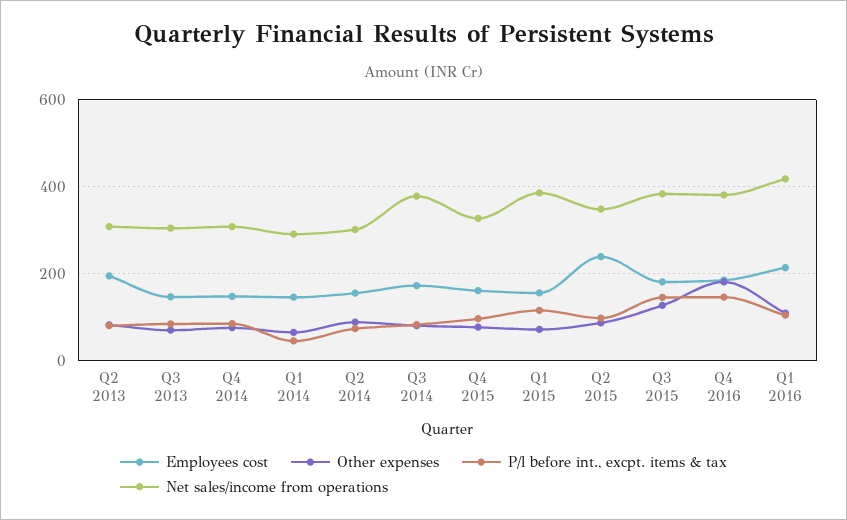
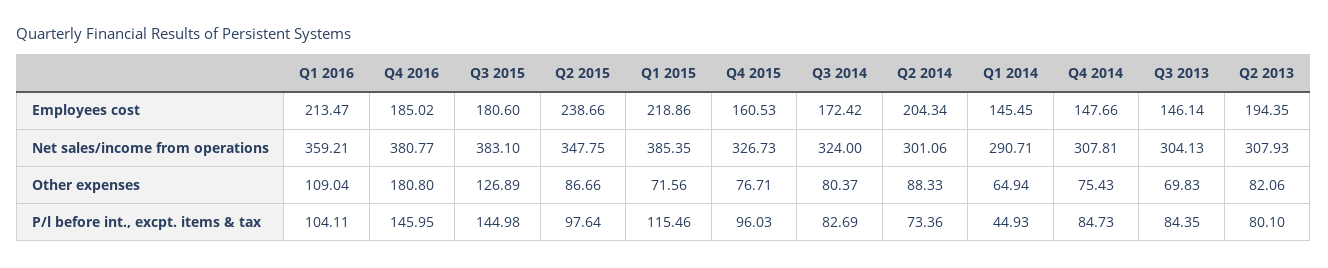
Employees cost, Q2 2014: 160 -> 204.34
Net sales/income from operations, Q3 2014: 380 -> 324
Employees cost, Q1 2015: 160 -> 218.86
Net sales/income from operations, Q1 2016: 420 -> 359.21

